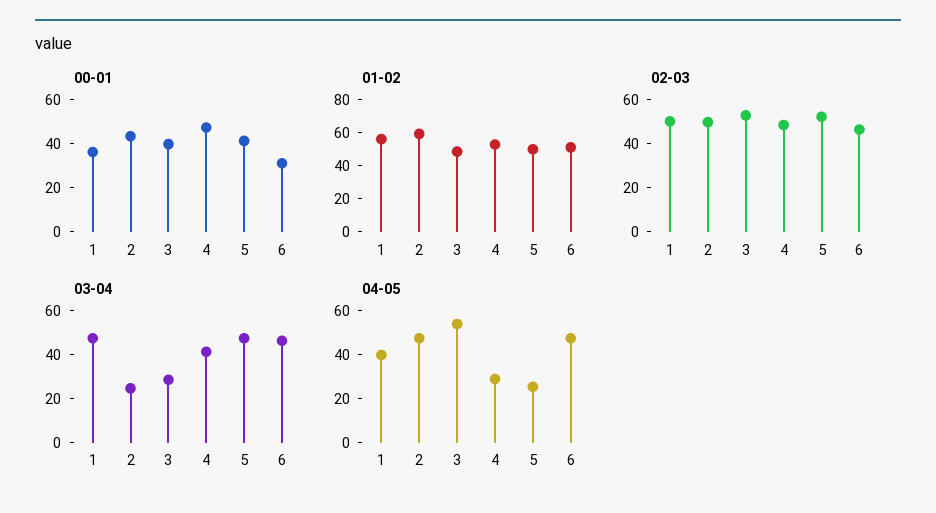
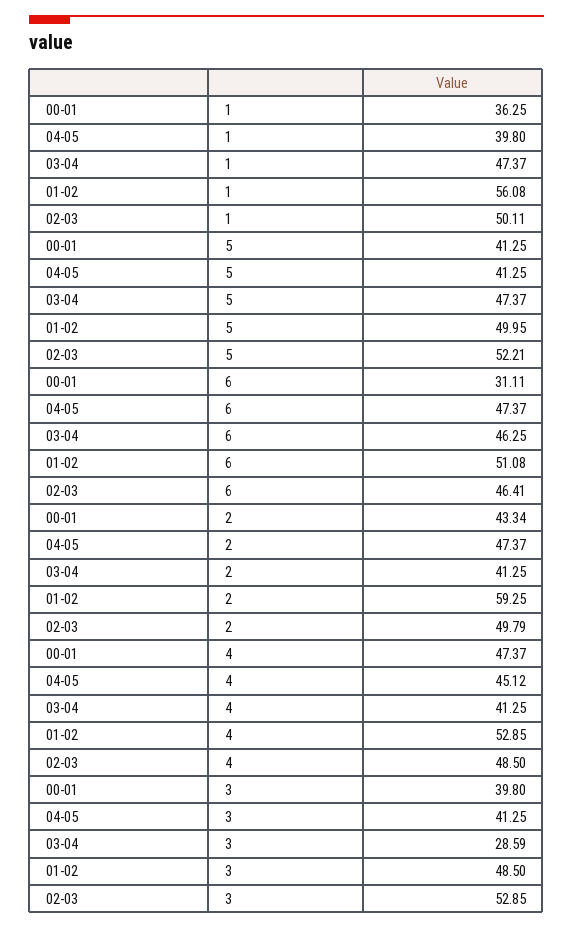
03-04, 2: 25 -> 41.25
04-05, 3: 55 -> 41.25
04-05, 4: 30 -> 45.12
04-05, 5: 25 -> 41.25

